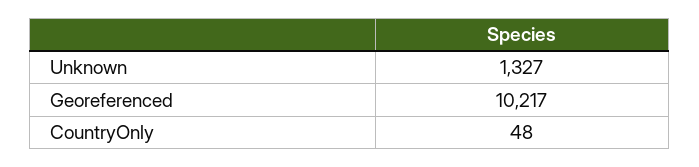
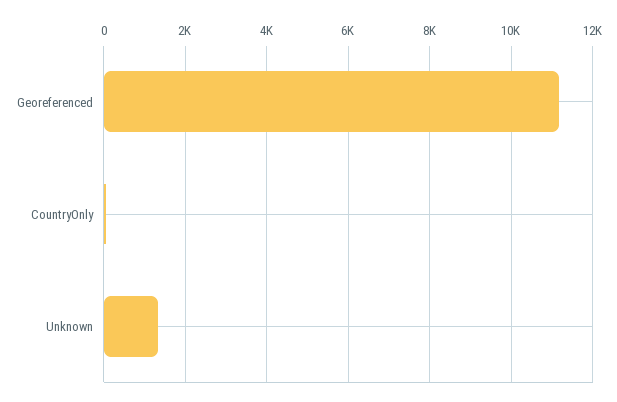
Georeferenced: 10217 -> 11200

